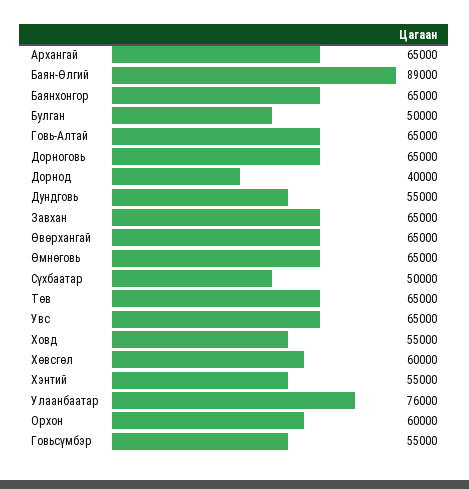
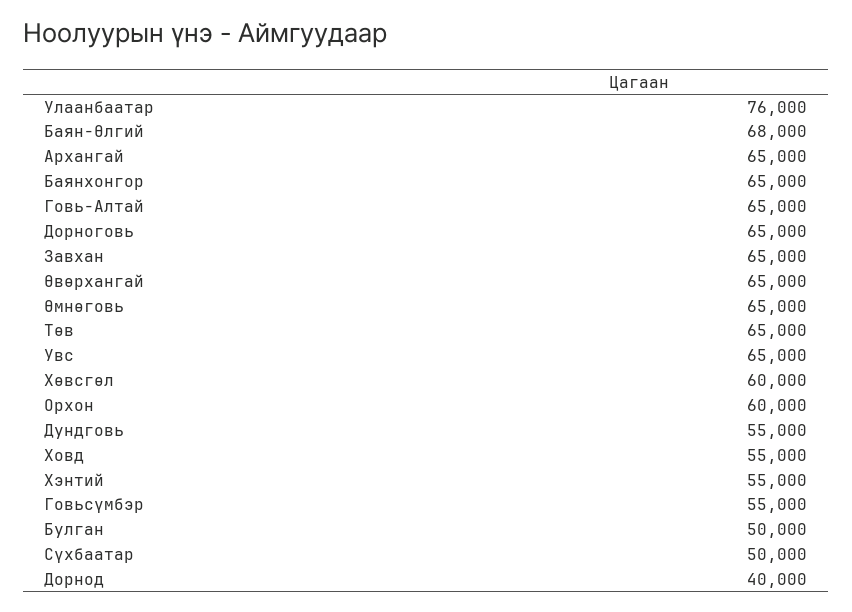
Баян-Өлгий: 89000 -> 68000

